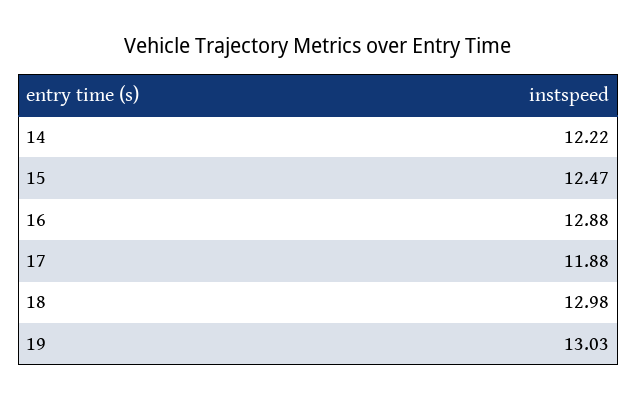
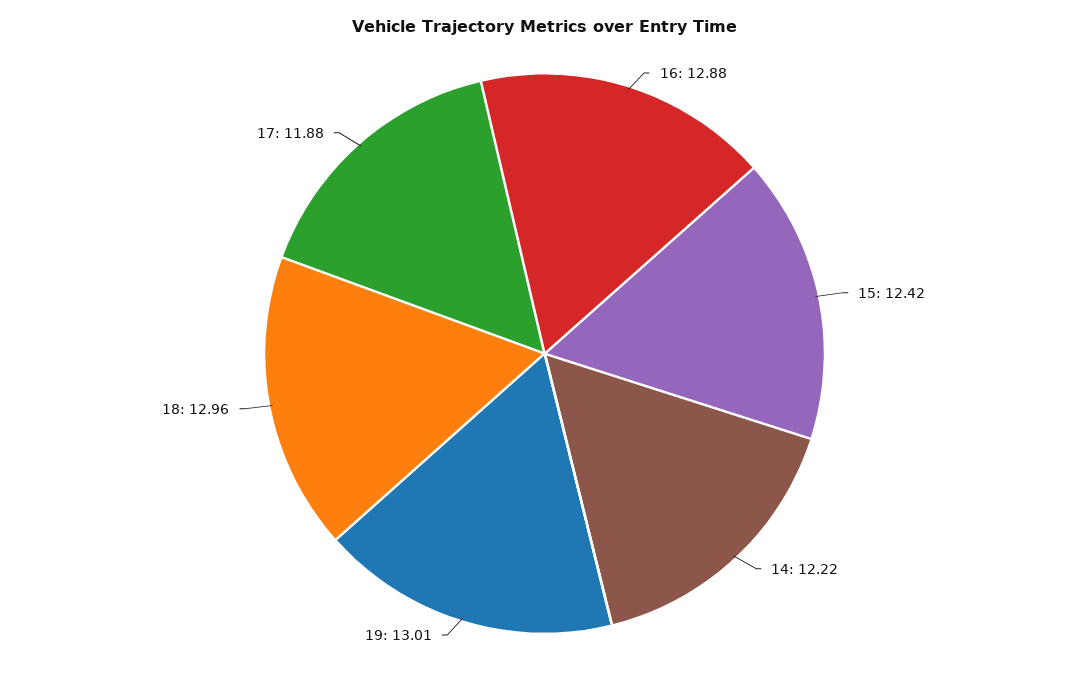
15: 12.47 -> 12.42
18: 12.98 -> 12.96
19: 13.03 -> 13.01

